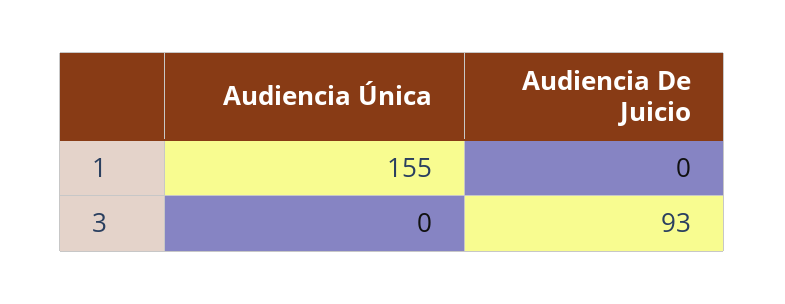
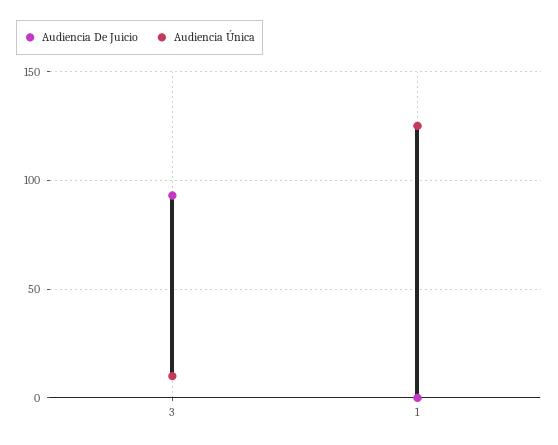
Audiencia Única, 1: 155 -> 125
Audiencia Única, 3: 0 -> 10

